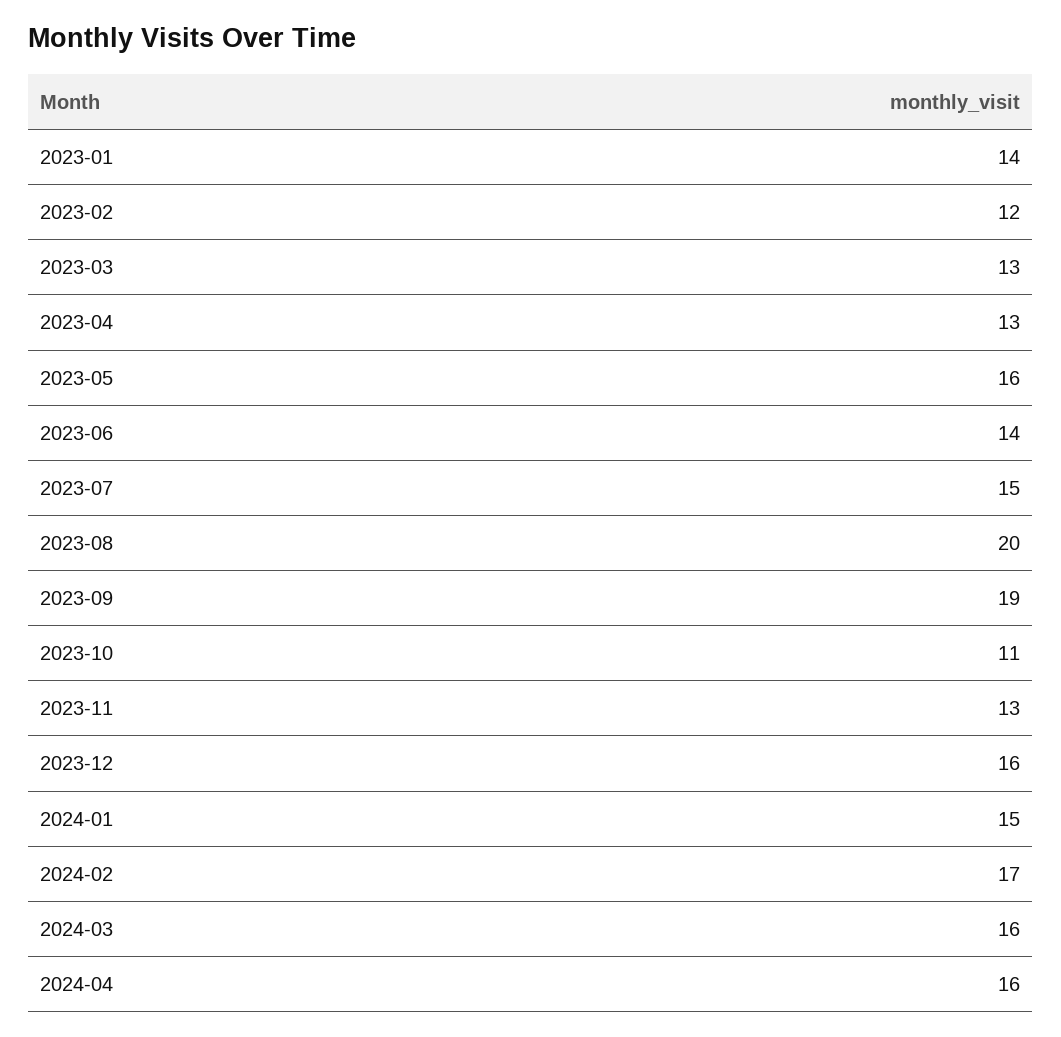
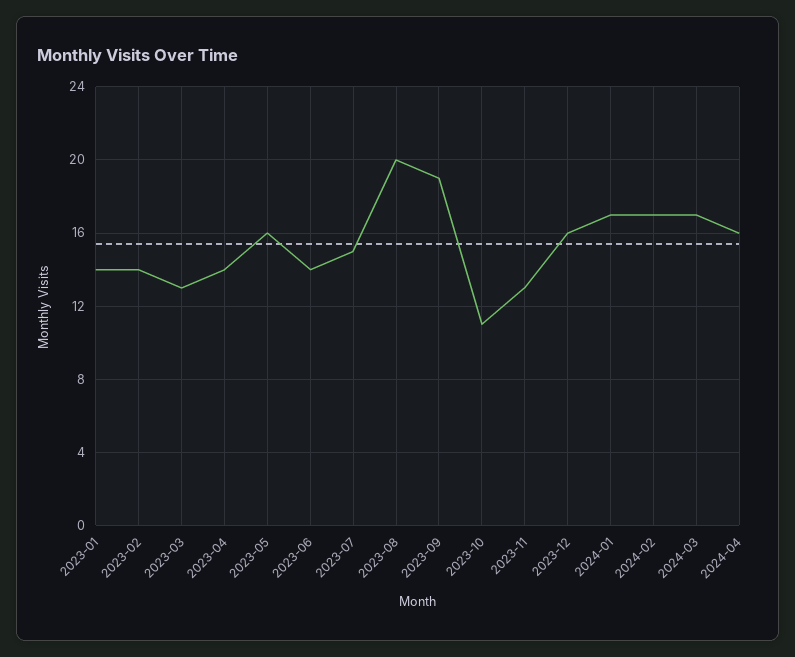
2023-02: 12 -> 14
2023-04: 13 -> 14
2024-01: 15 -> 17
2024-03: 16 -> 17

